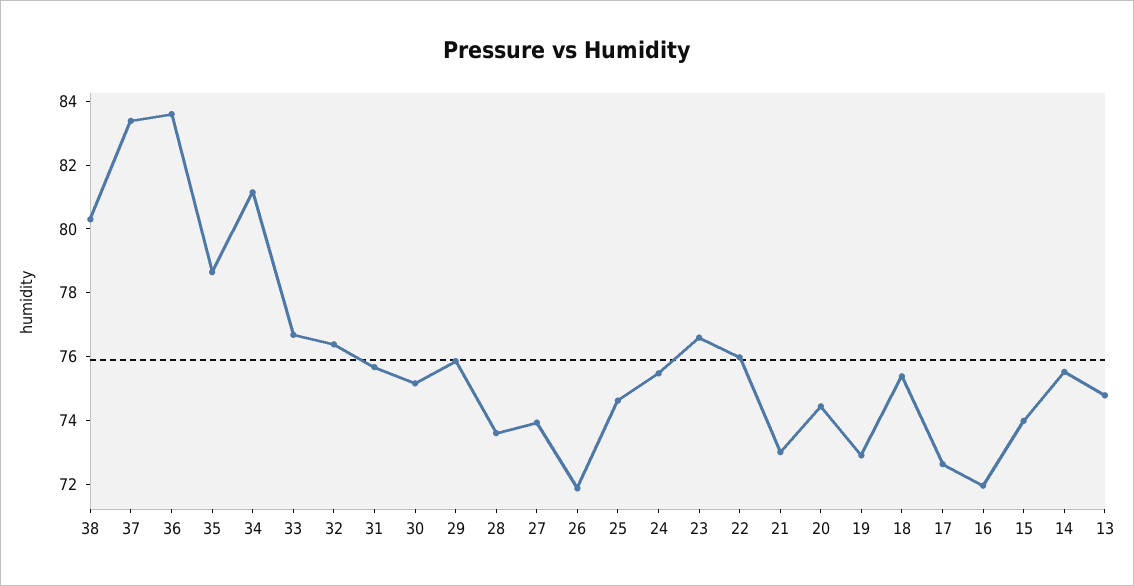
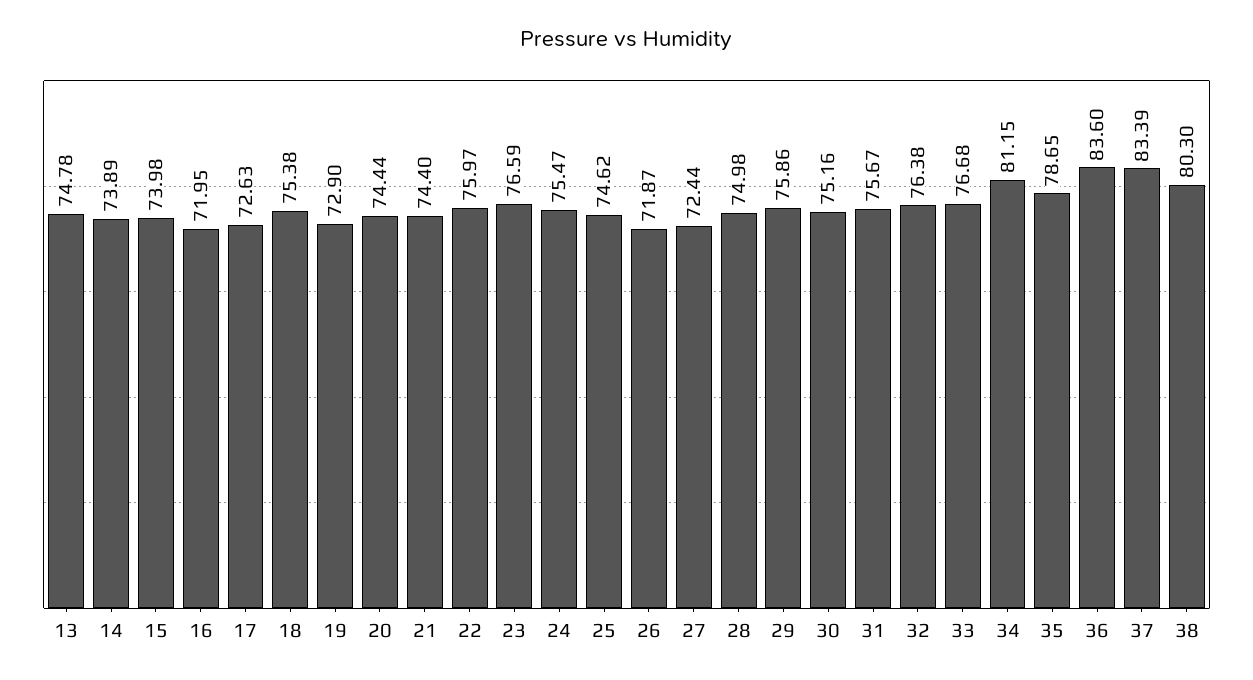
28: 73.5 -> 74.98
27: 74 -> 72.44
21: 73 -> 74.4
14: 75.5 -> 73.89

